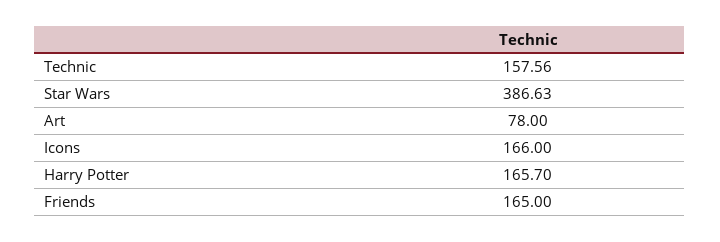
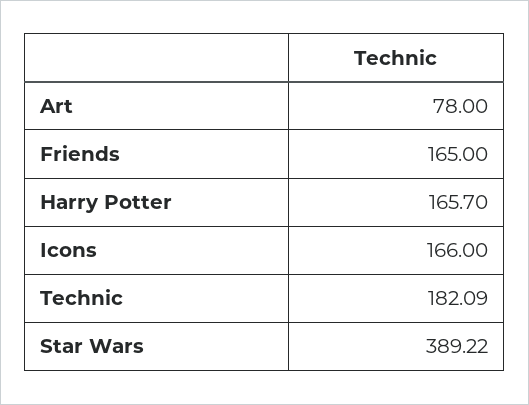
Technic: 157.56 -> 182.09
Star Wars: 386.63 -> 389.22

